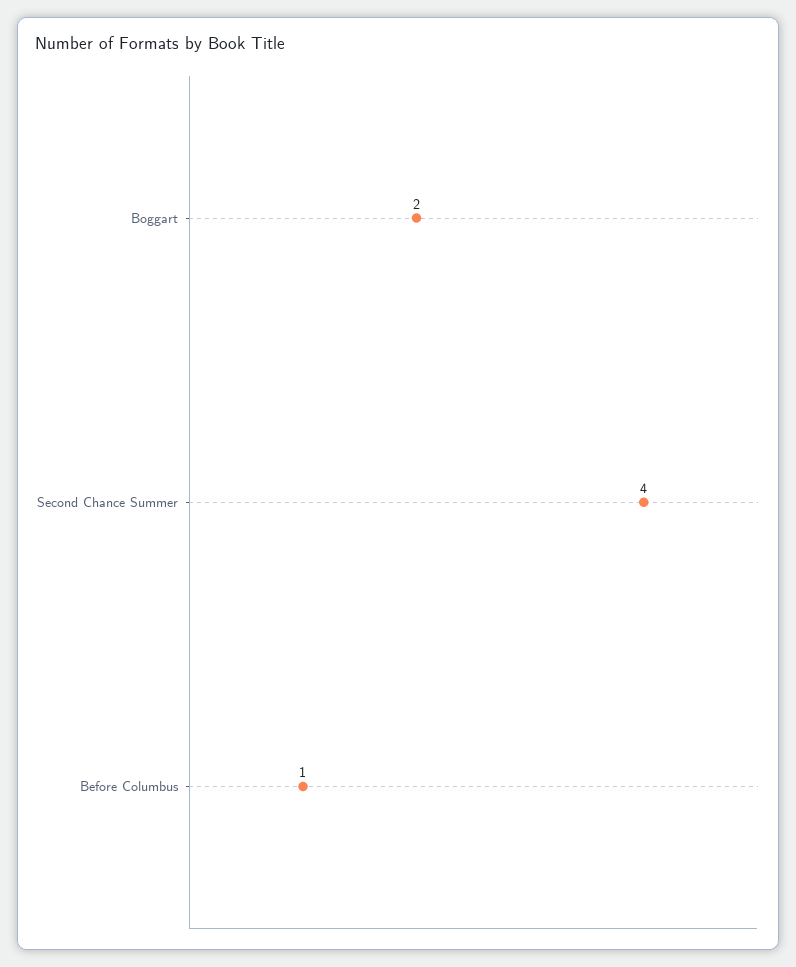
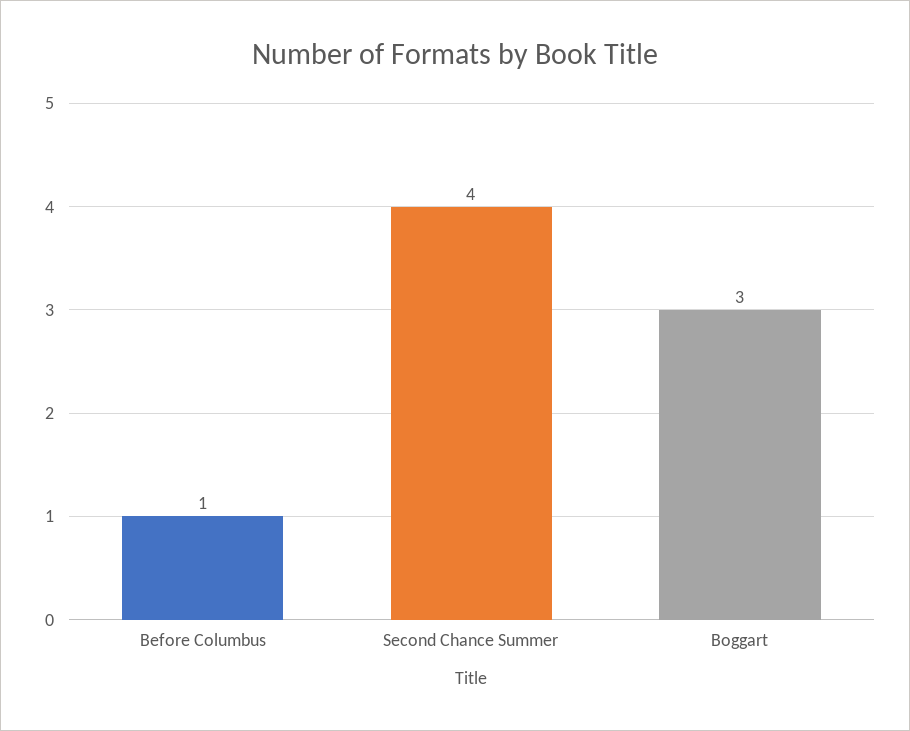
Boggart: 2 -> 3

